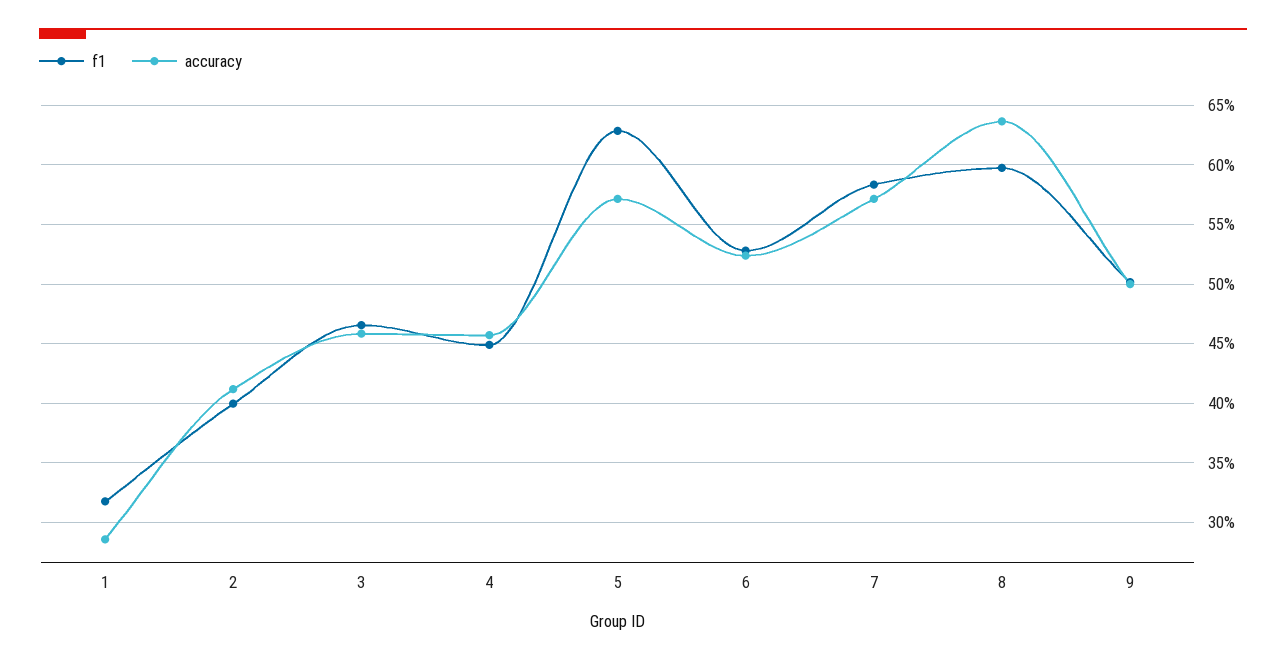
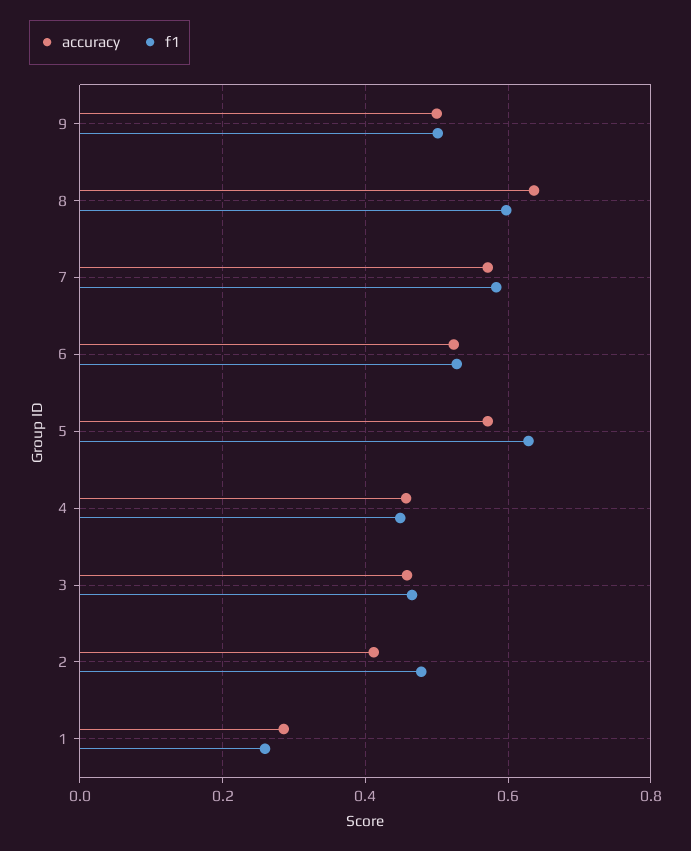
f1, 1: 0.32 -> 0.26
f1, 2: 0.4 -> 0.48

